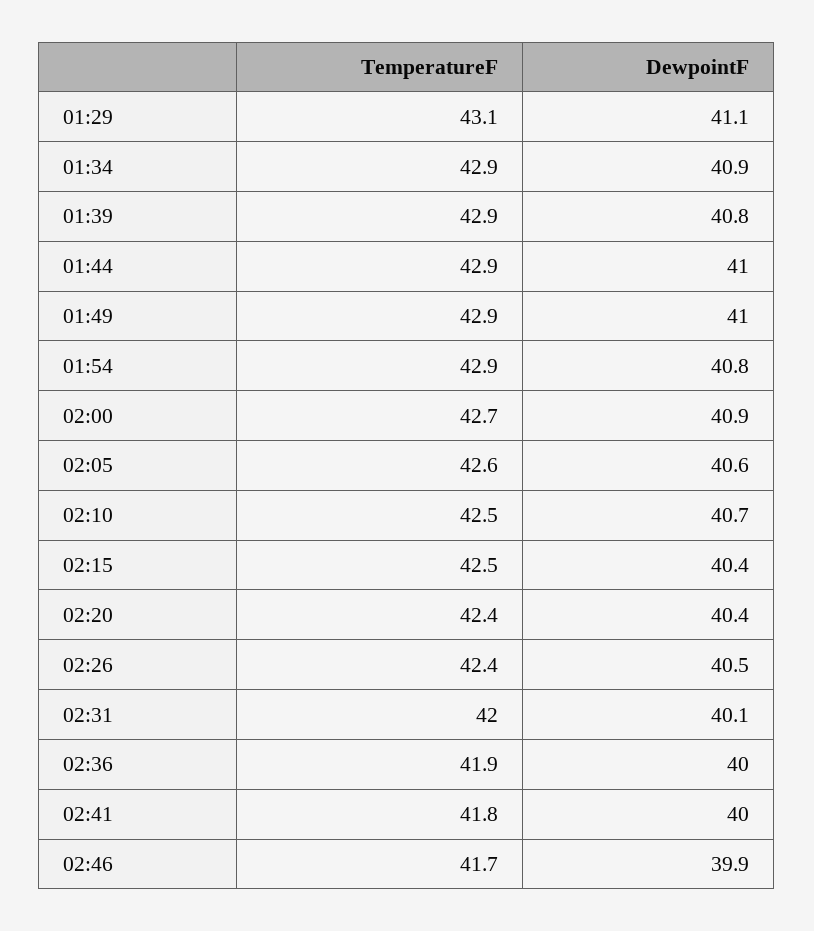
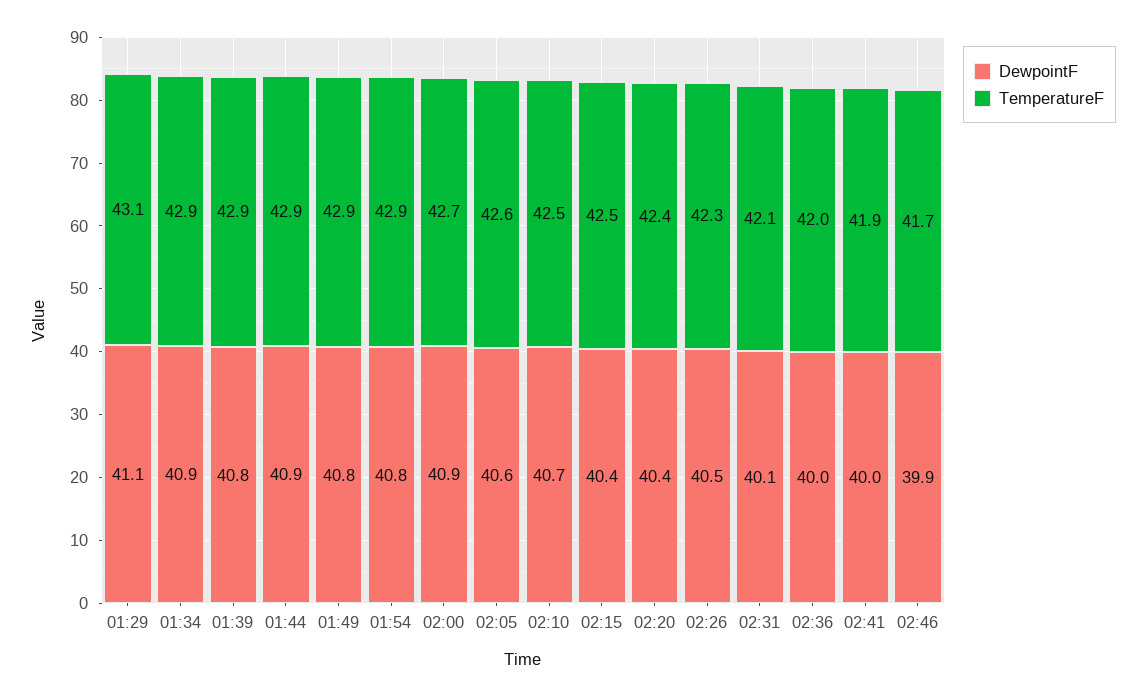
DewpointF, 01:44: 41 -> 40.9
DewpointF, 01:49: 41 -> 40.8
TemperatureF, 02:26: 42.4 -> 42.3
TemperatureF, 02:31: 42 -> 42.1
TemperatureF, 02:36: 41.9 -> 42
TemperatureF, 02:41: 41.8 -> 41.9

